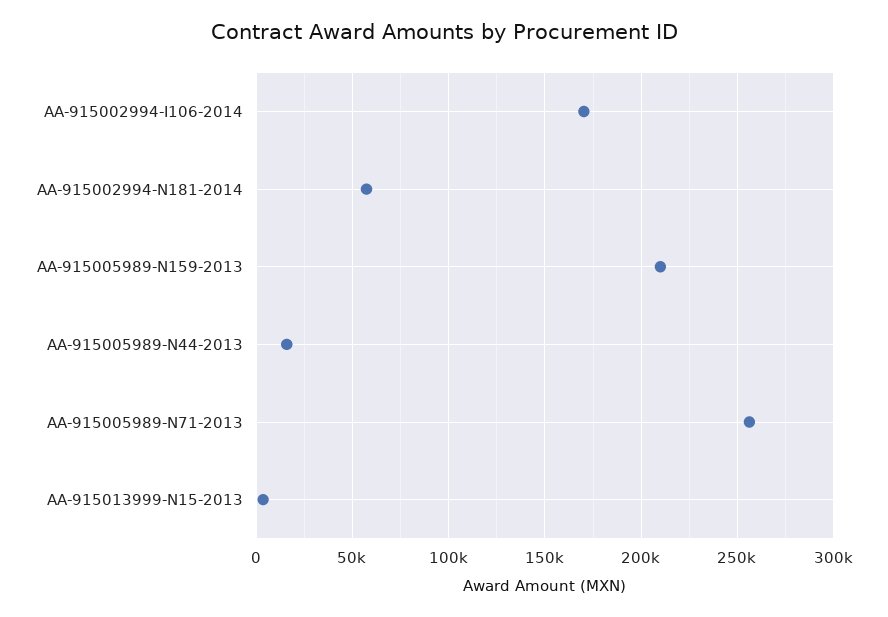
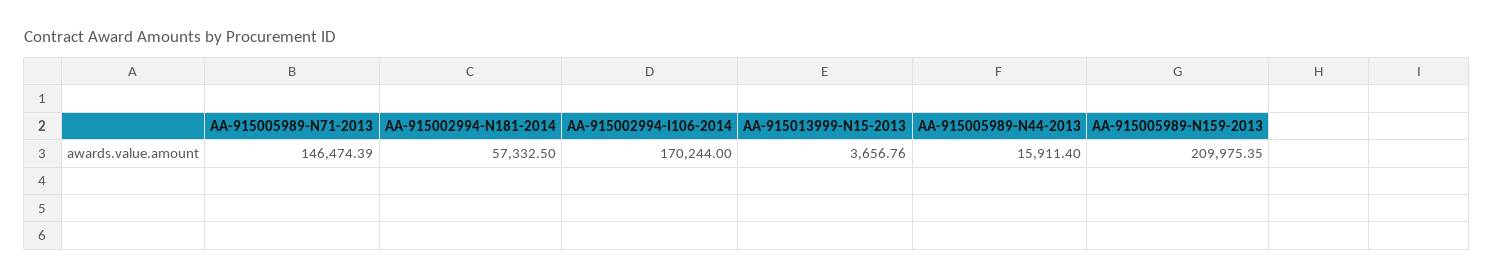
AA-915005989-N71-2013: 255000 -> 146474.39

